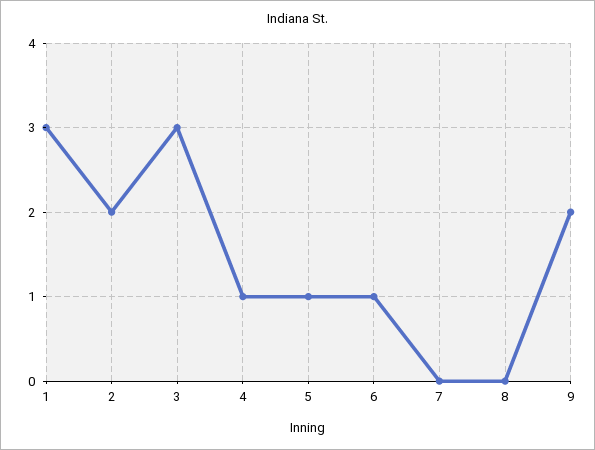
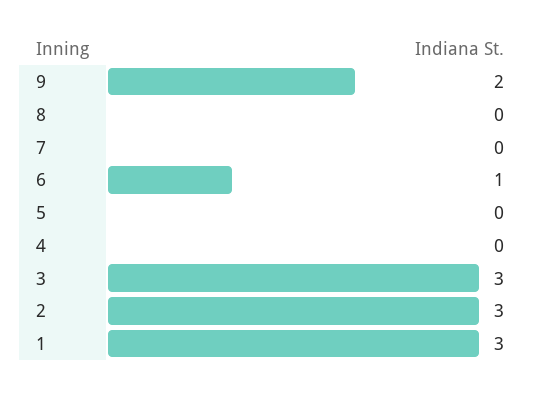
2: 2 -> 3
4: 1 -> 0
5: 1 -> 0

